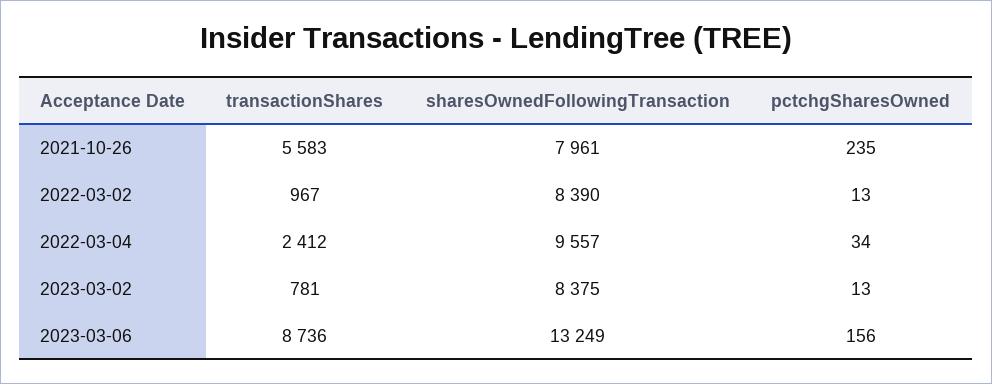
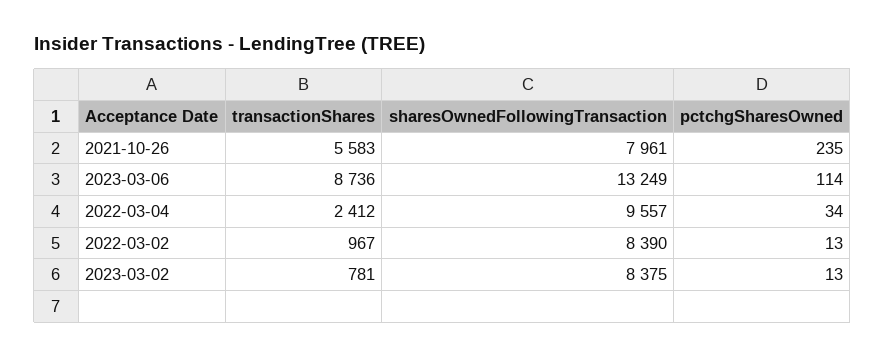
pctchgSharesOwned, 2023-03-06: 156 -> 114

